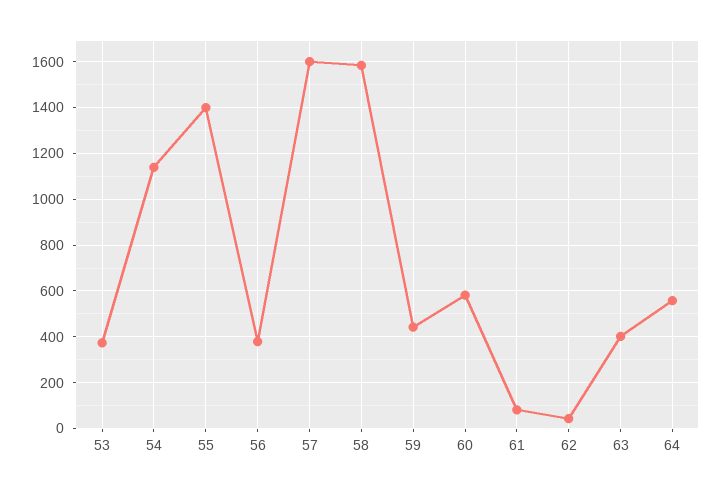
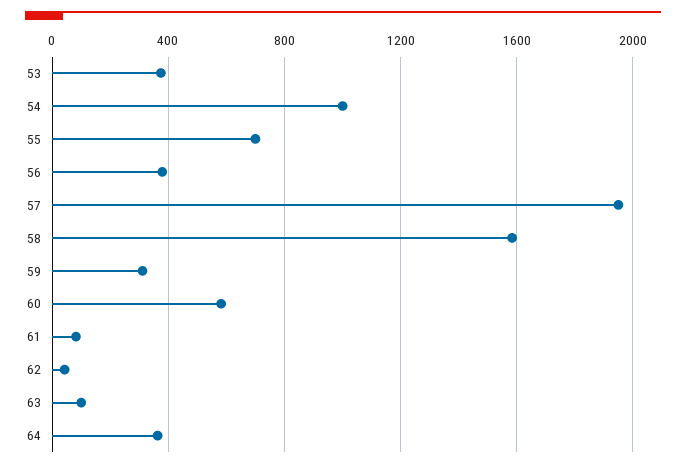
54: 1150 -> 1000
55: 1400 -> 700
57: 1600 -> 1950
59: 450 -> 300
63: 400 -> 100
64: 550 -> 350

